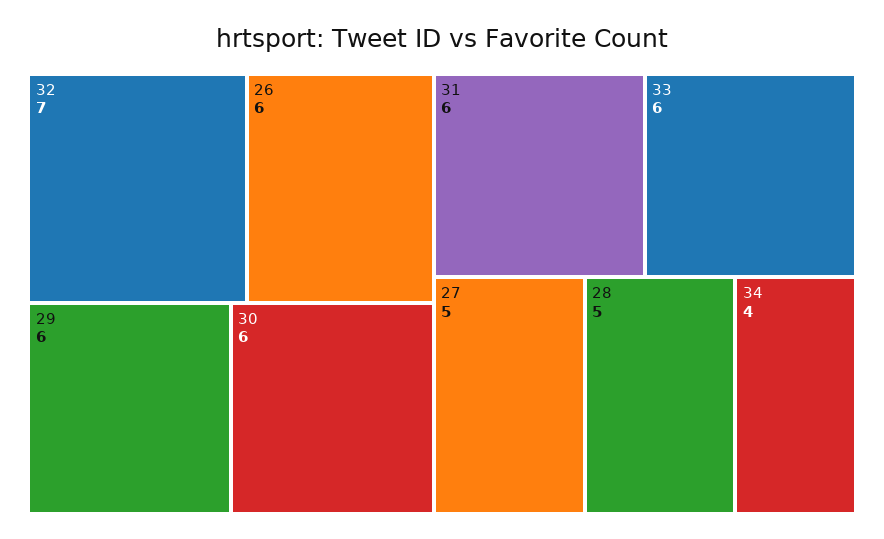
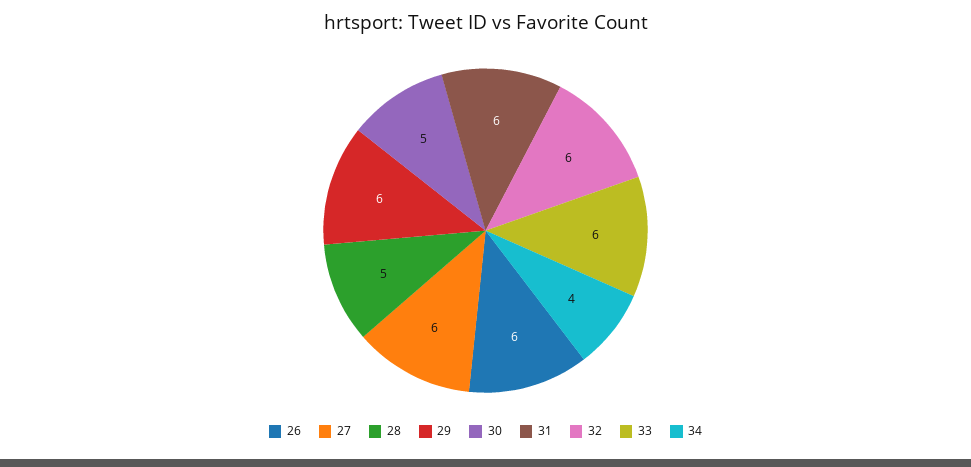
32: 7 -> 6
30: 6 -> 5
27: 5 -> 6

